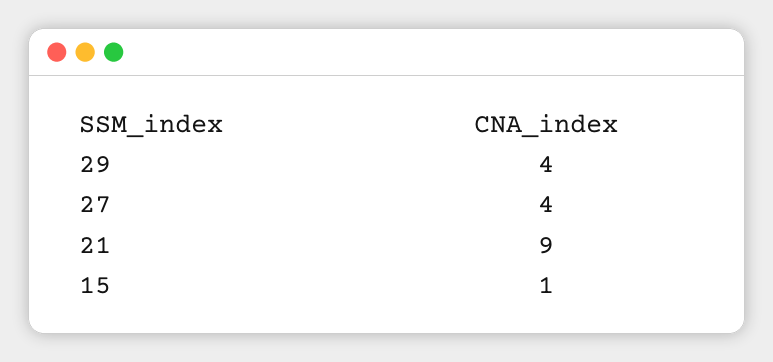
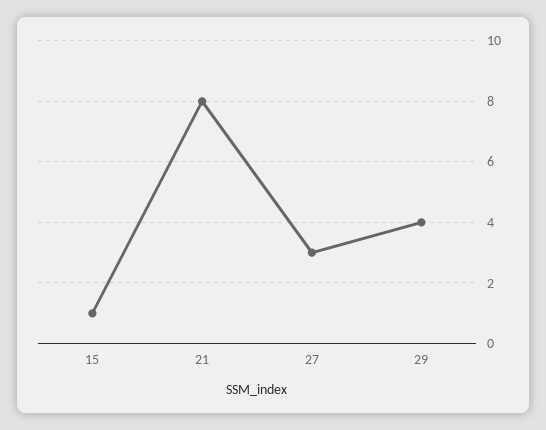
27: 4 -> 3
21: 9 -> 8

